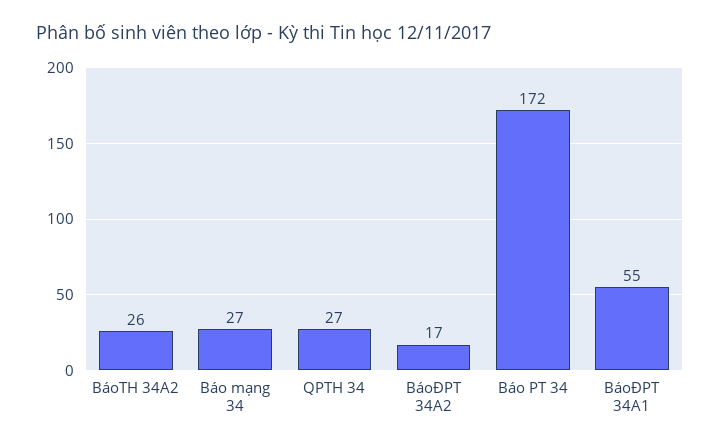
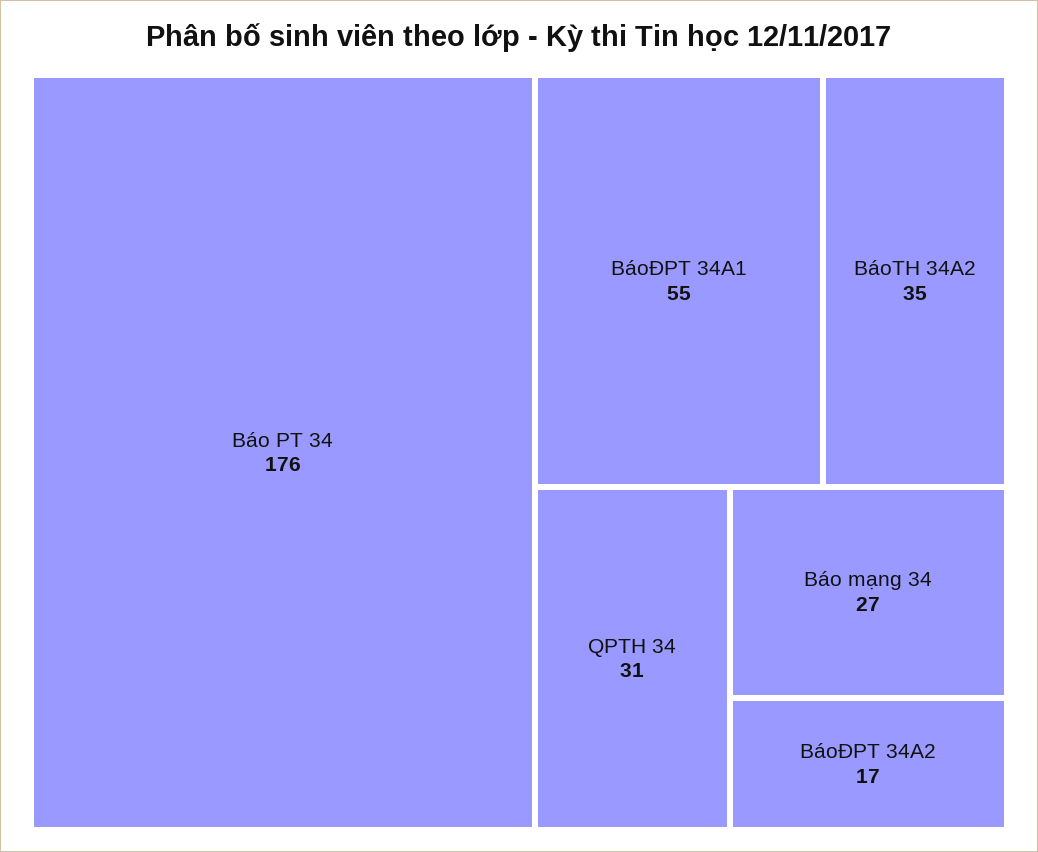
BáoTH 34A2: 26 -> 35
QPTH 34: 27 -> 31
Báo PT 34: 172 -> 176

